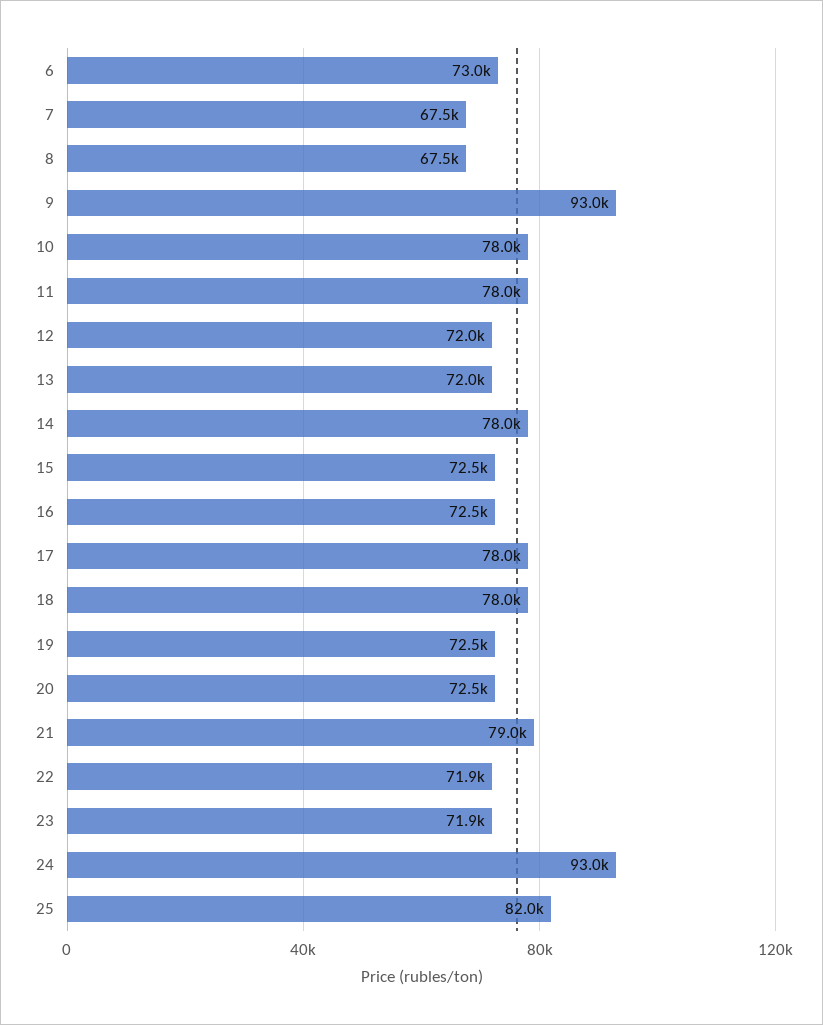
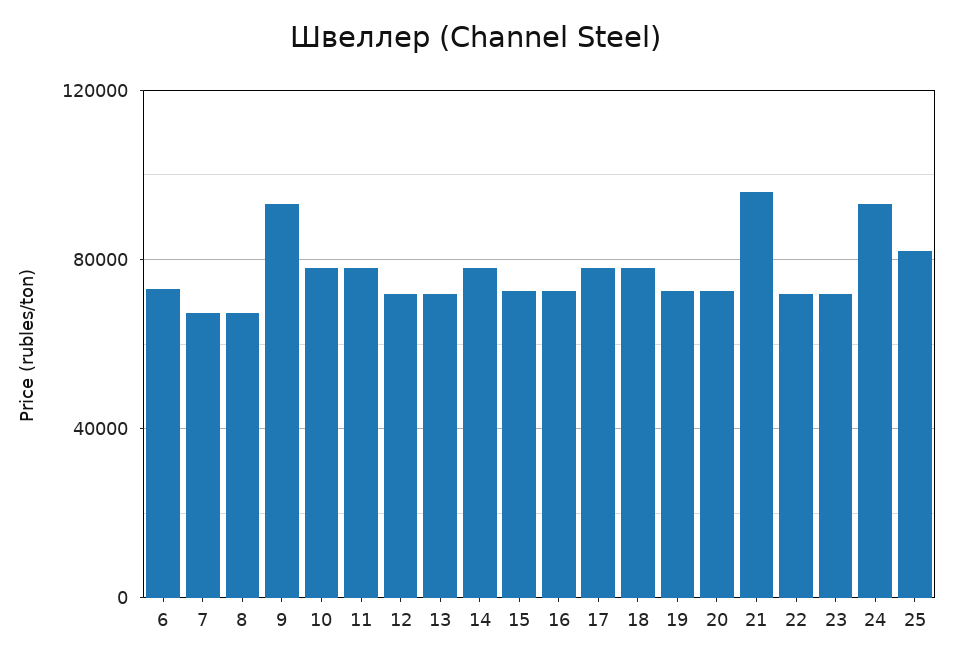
21: 79000 -> 95000

